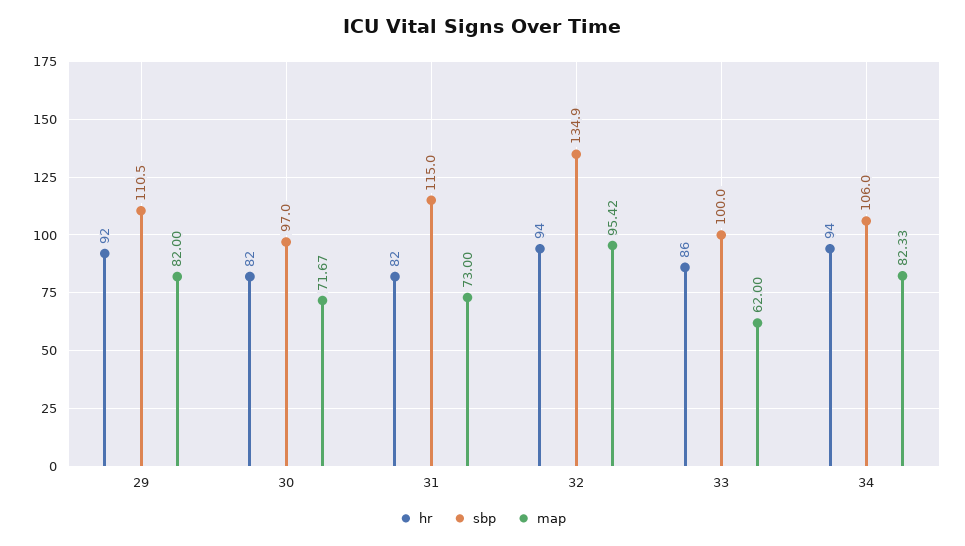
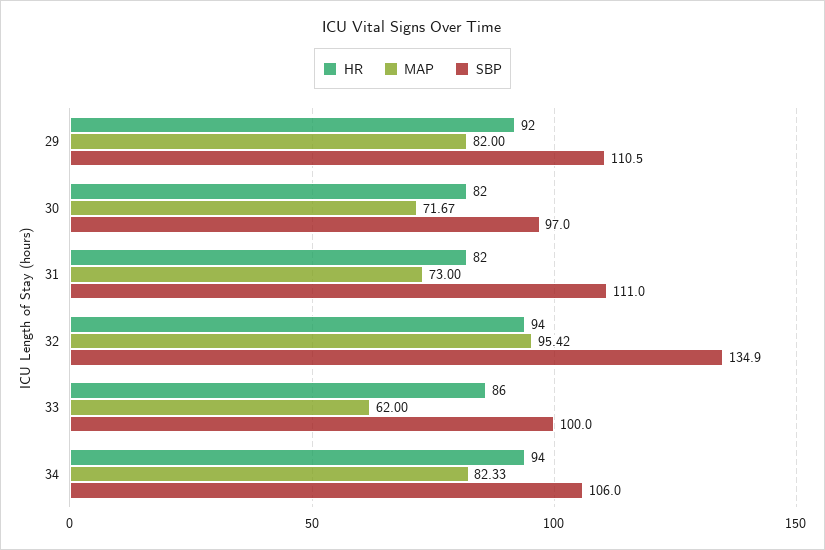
sbp, 31: 115 -> 111

